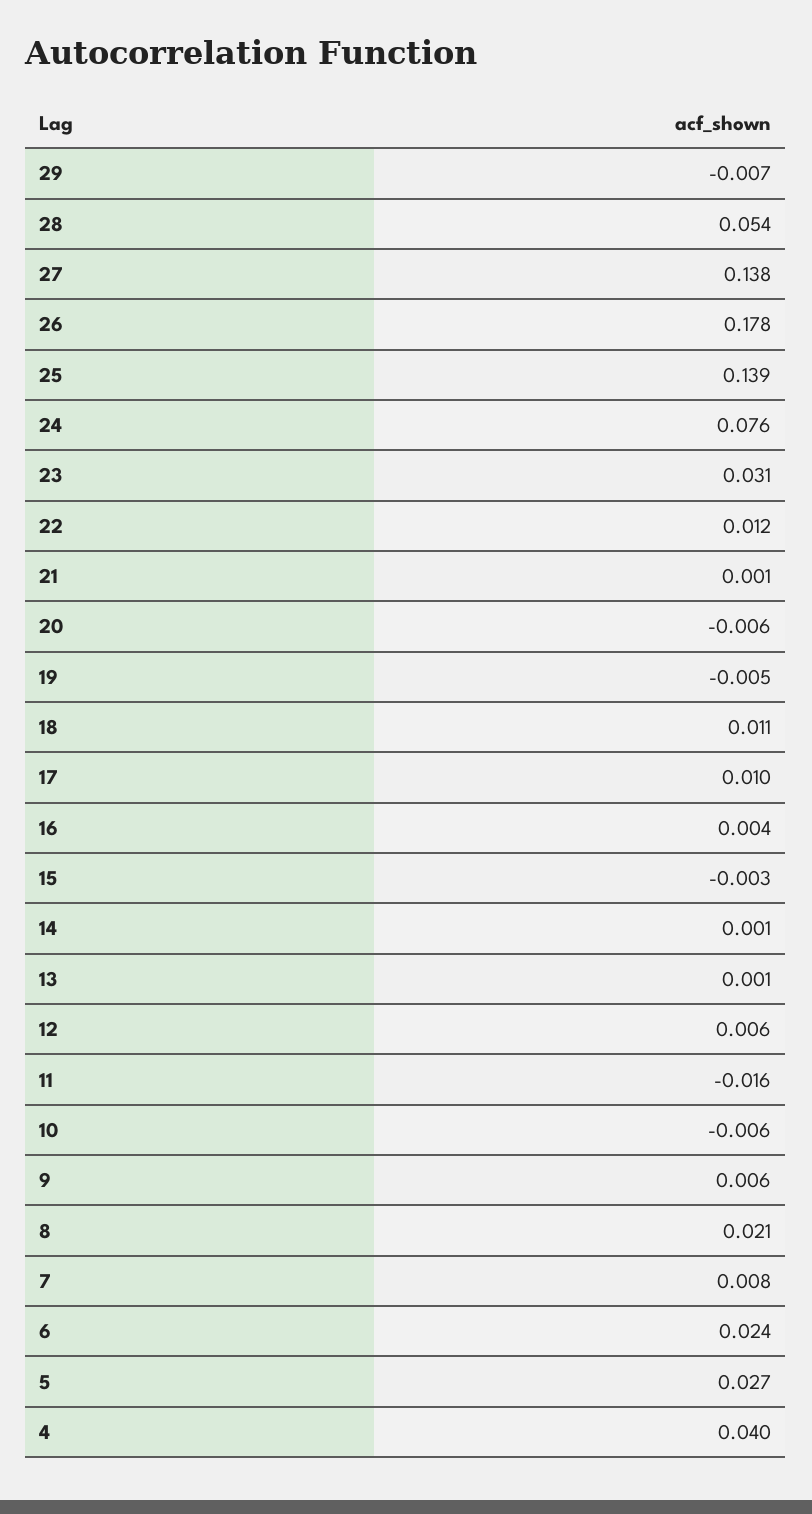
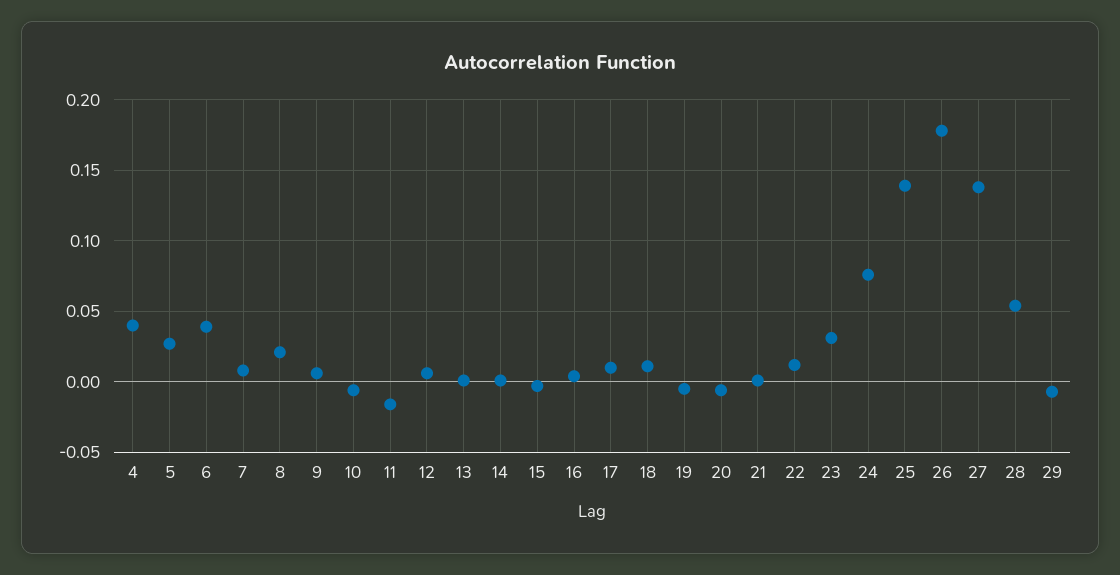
6: 0.024 -> 0.04

